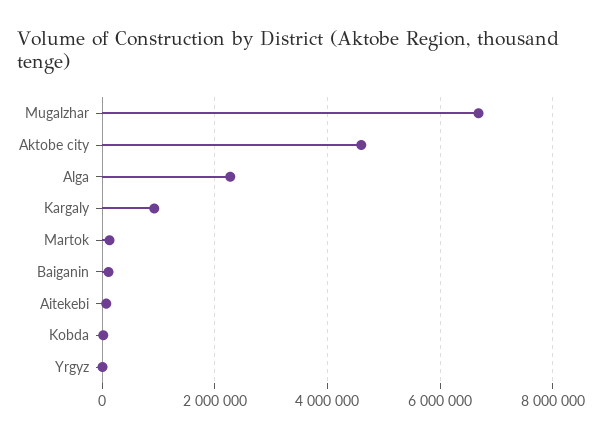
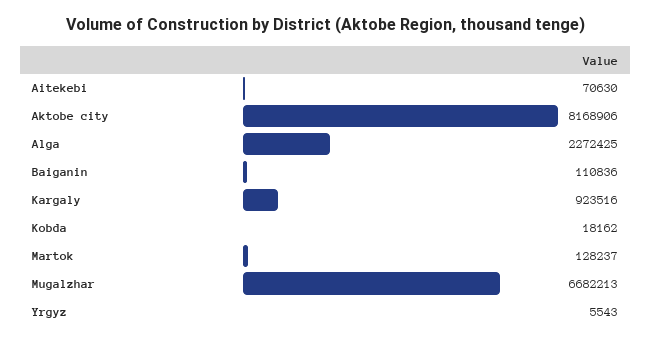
Aktobe city: 4600000 -> 8168906

